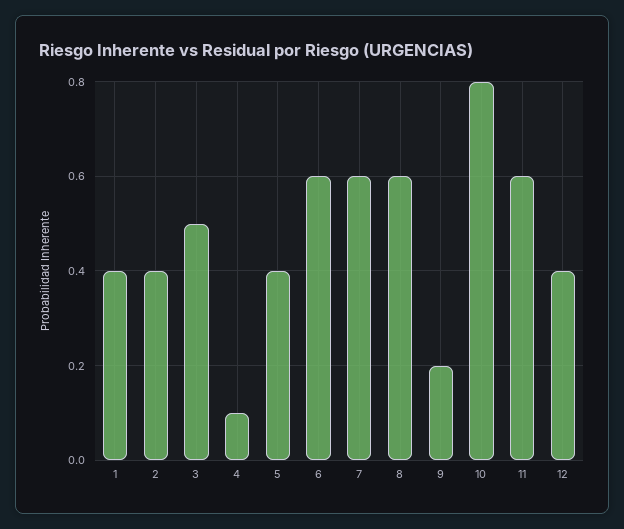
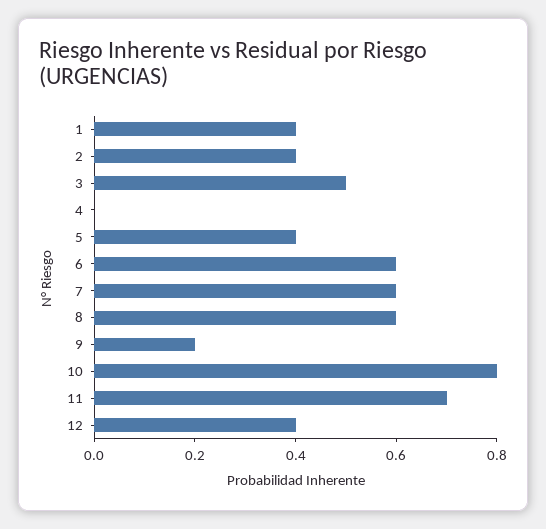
4: 0.1 -> 0
11: 0.6 -> 0.7

